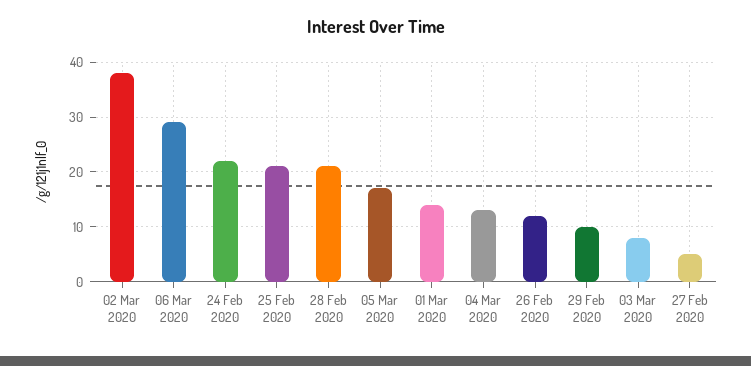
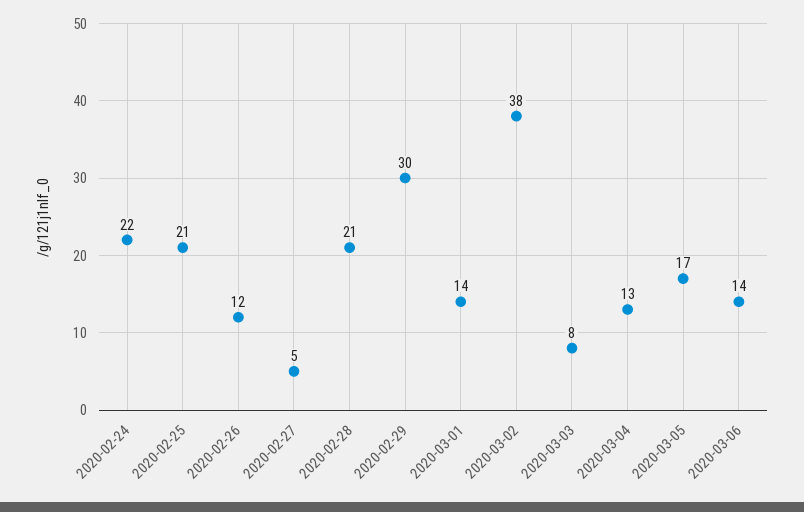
06 Mar 2020: 30 -> 14
29 Feb 2020: 10 -> 30

